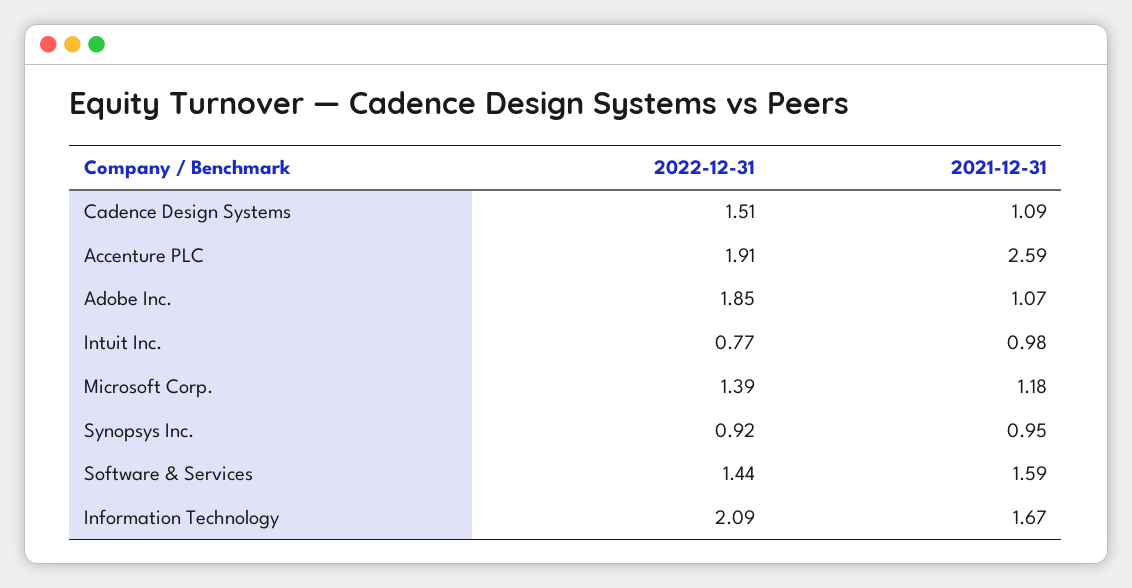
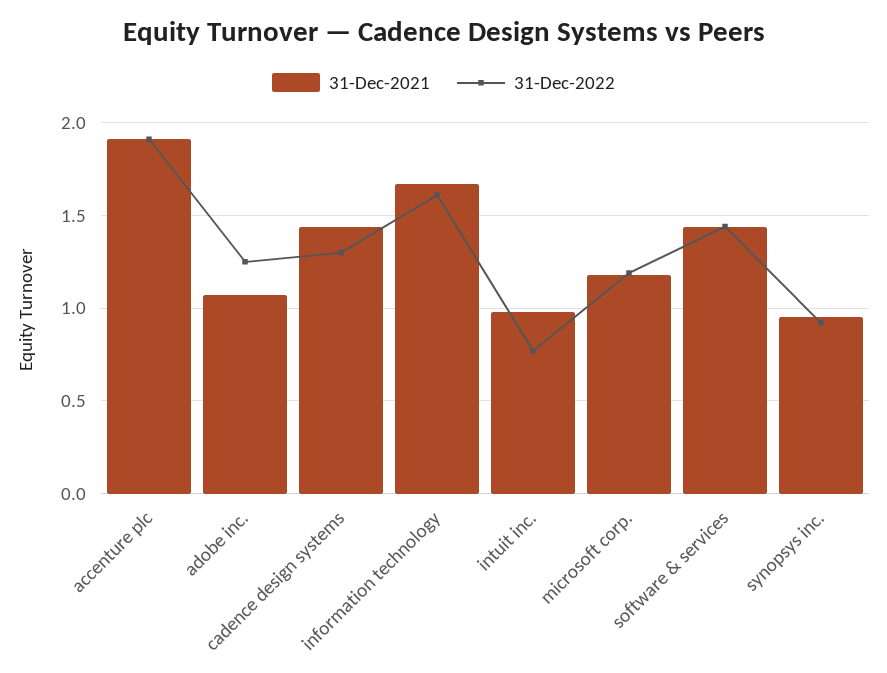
2022-12-31, Cadence Design Systems: 1.51 -> 1.3
2021-12-31, Cadence Design Systems: 1.09 -> 1.45
2021-12-31, Accenture PLC: 2.59 -> 1.9
2022-12-31, Adobe Inc.: 1.85 -> 1.25
2022-12-31, Microsoft Corp.: 1.39 -> 1.2
2021-12-31, Software & Services: 1.59 -> 1.45
2022-12-31, Information Technology: 2.09 -> 1.6

